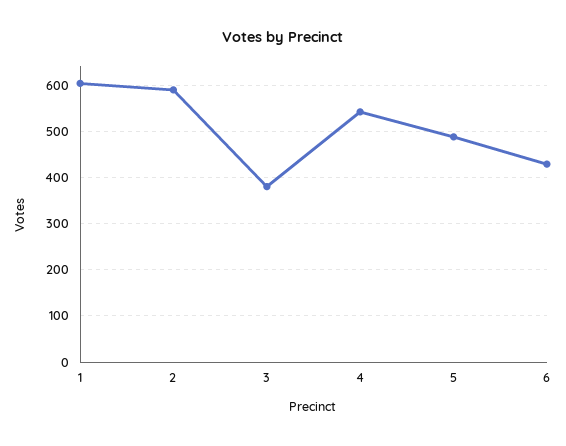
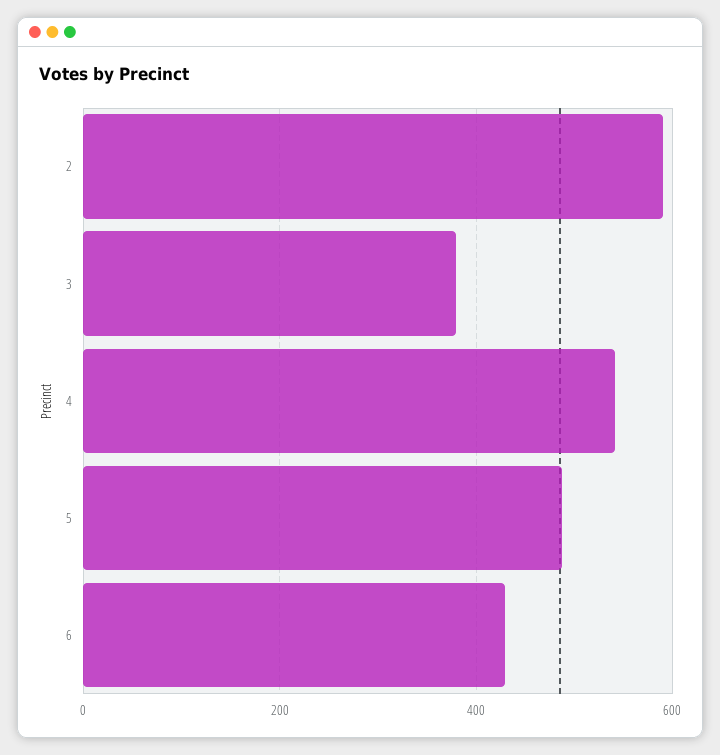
1: 600 -> none

